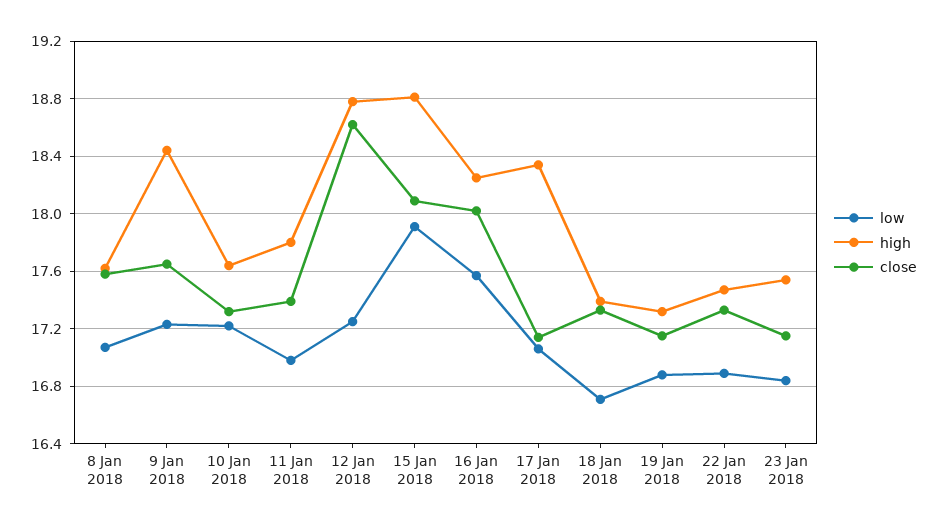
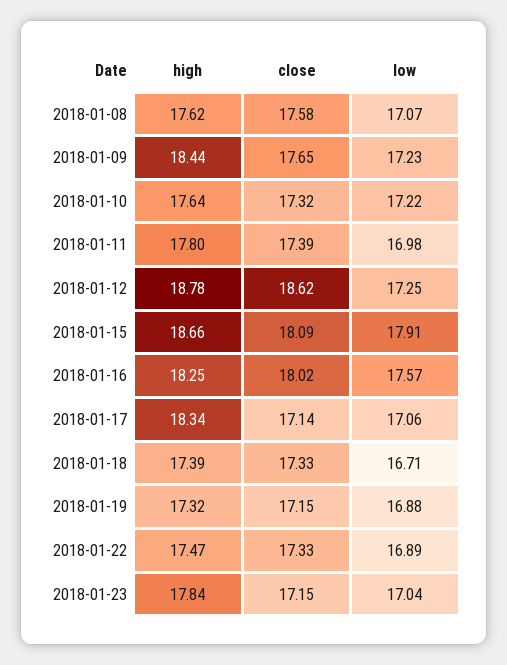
high, 15 Jan 2018: 18.8 -> 18.66
low, 23 Jan 2018: 16.85 -> 17.04
high, 23 Jan 2018: 17.55 -> 17.84

